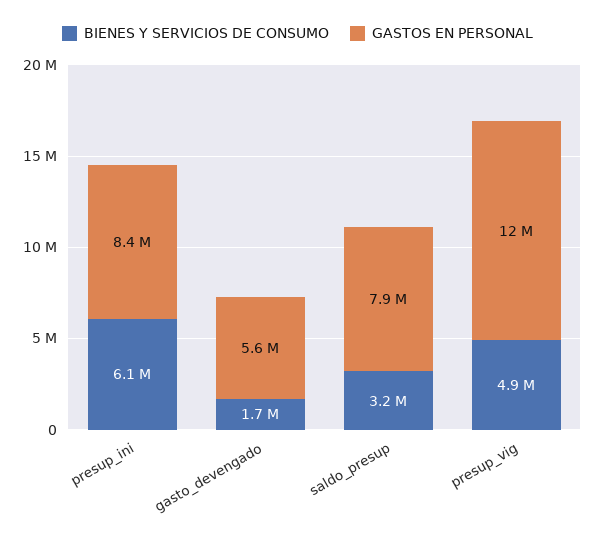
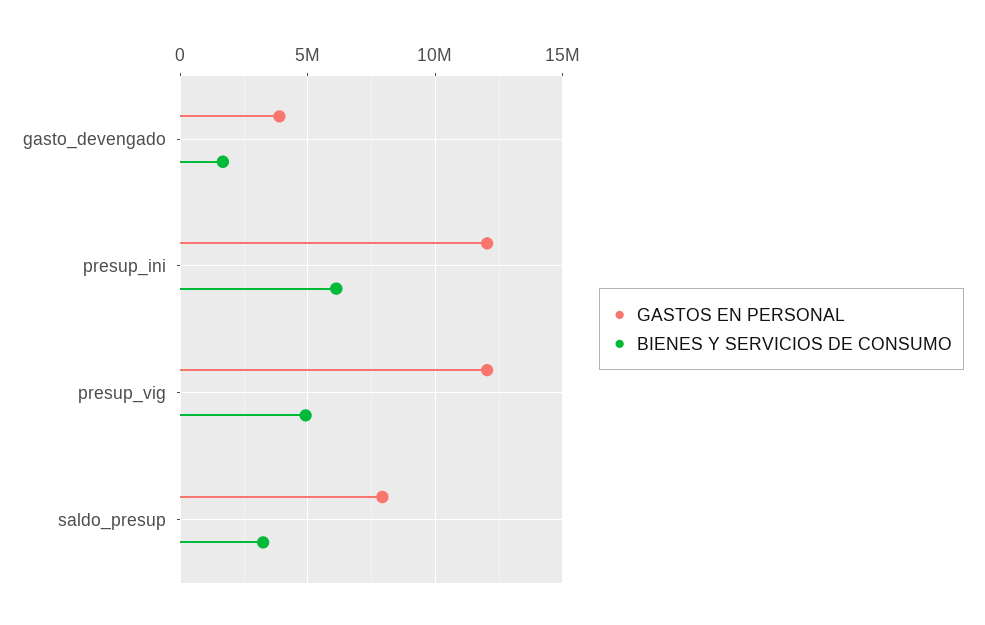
GASTOS EN PERSONAL, presup_ini: 8400000 -> 12000000
GASTOS EN PERSONAL, gasto_devengado: 5600000 -> 4000000

